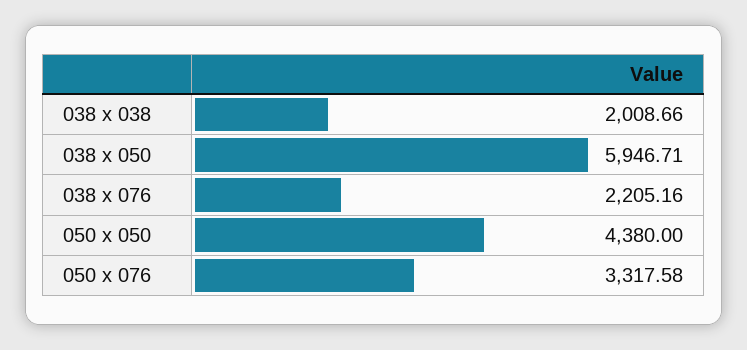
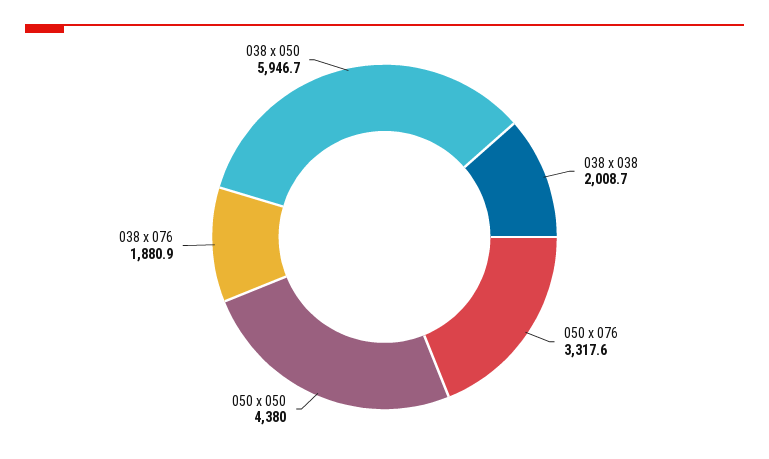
038 x 076: 2205.16 -> 1880.9

